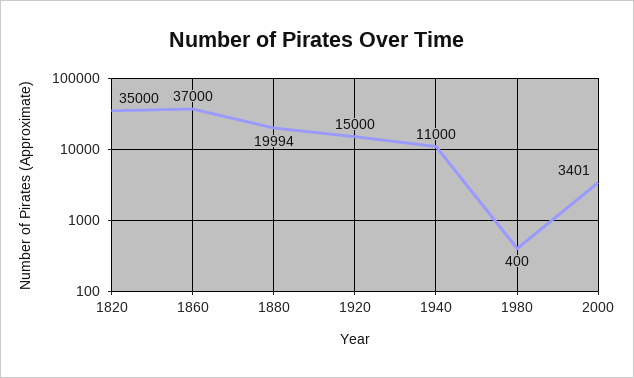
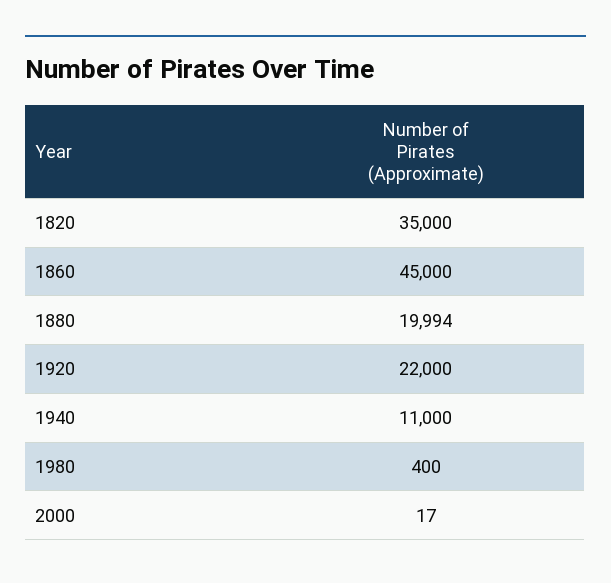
1860: 37000 -> 45000
1920: 15000 -> 22000
2000: 3401 -> 17

